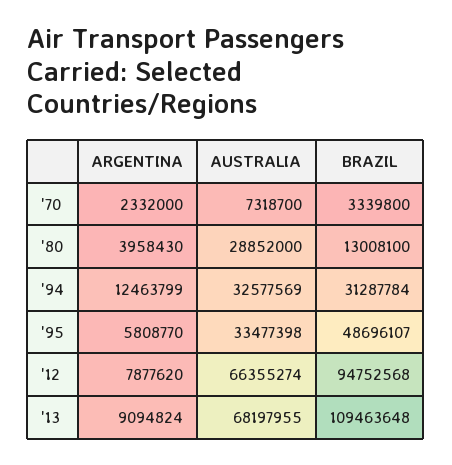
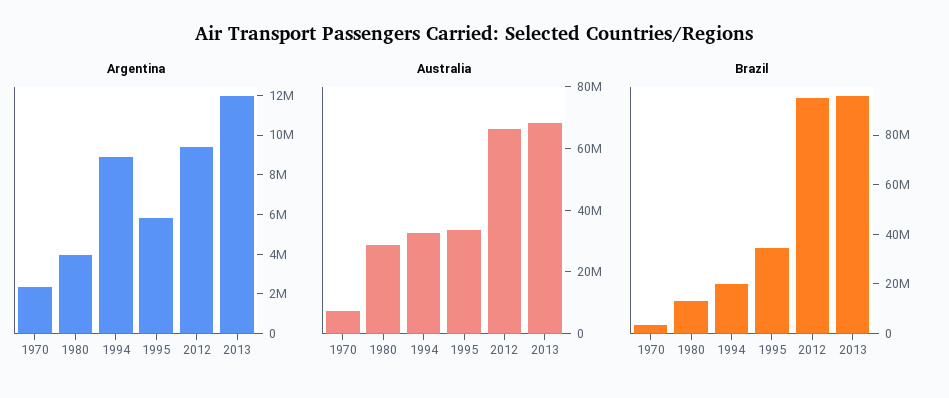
ARGENTINA, '94: 12463799 -> 9000000
BRAZIL, '94: 31287784 -> 20000000
BRAZIL, '95: 48696107 -> 35000000
ARGENTINA, '12: 7877620 -> 9500000
ARGENTINA, '13: 9094824 -> 12000000
BRAZIL, '13: 109463648 -> 95000000

